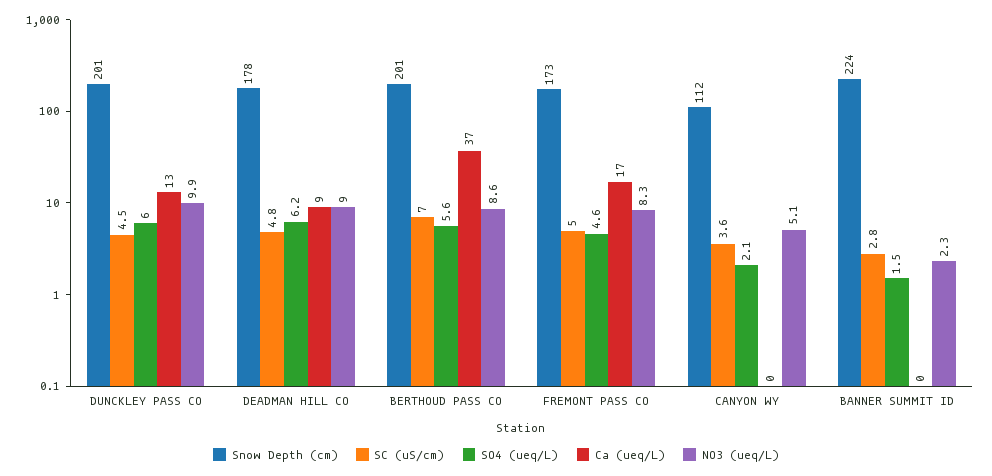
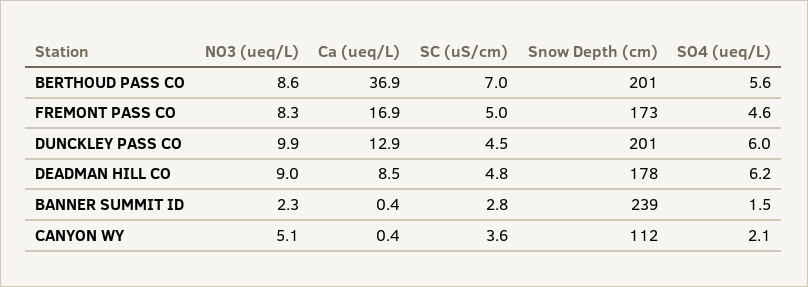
Snow Depth (cm), BANNER SUMMIT ID: 224 -> 239

